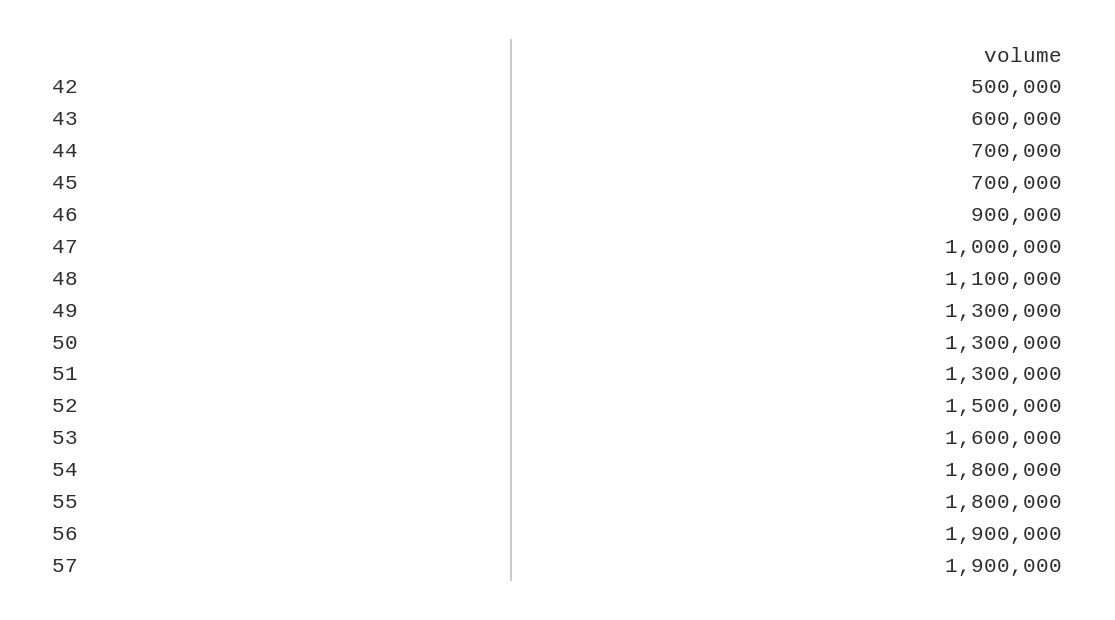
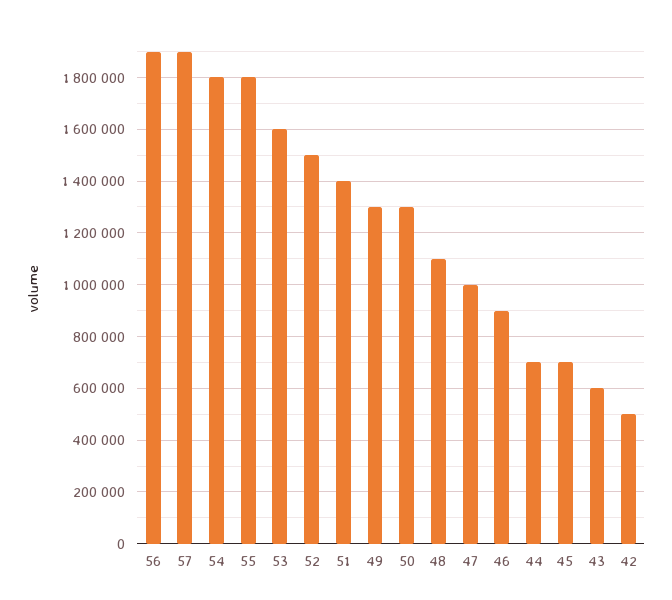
51: 1300000 -> 1400000

